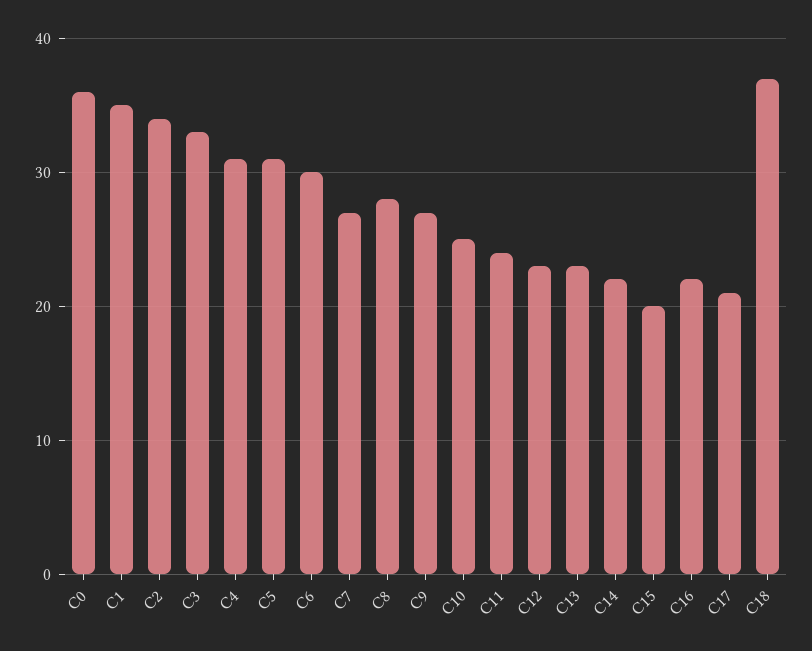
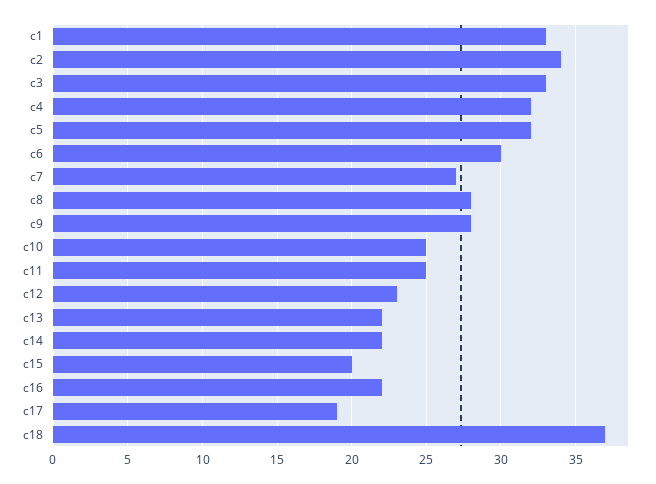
C0: 36 -> none
C1: 35 -> 33
C4: 31 -> 32
C5: 31 -> 32
C9: 27 -> 28
C11: 24 -> 25
C13: 23 -> 22
C17: 21 -> 19

